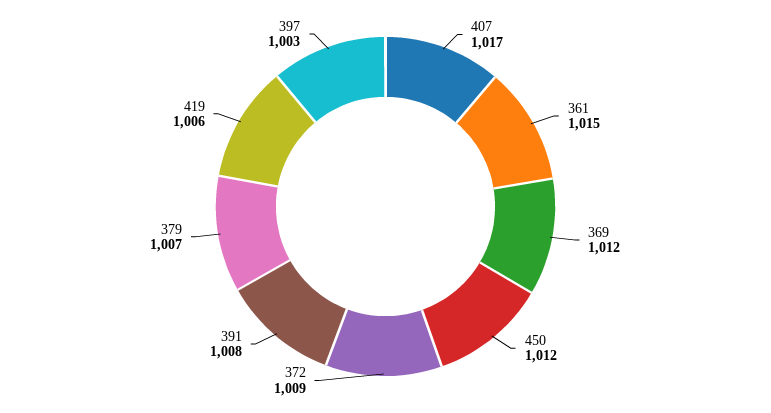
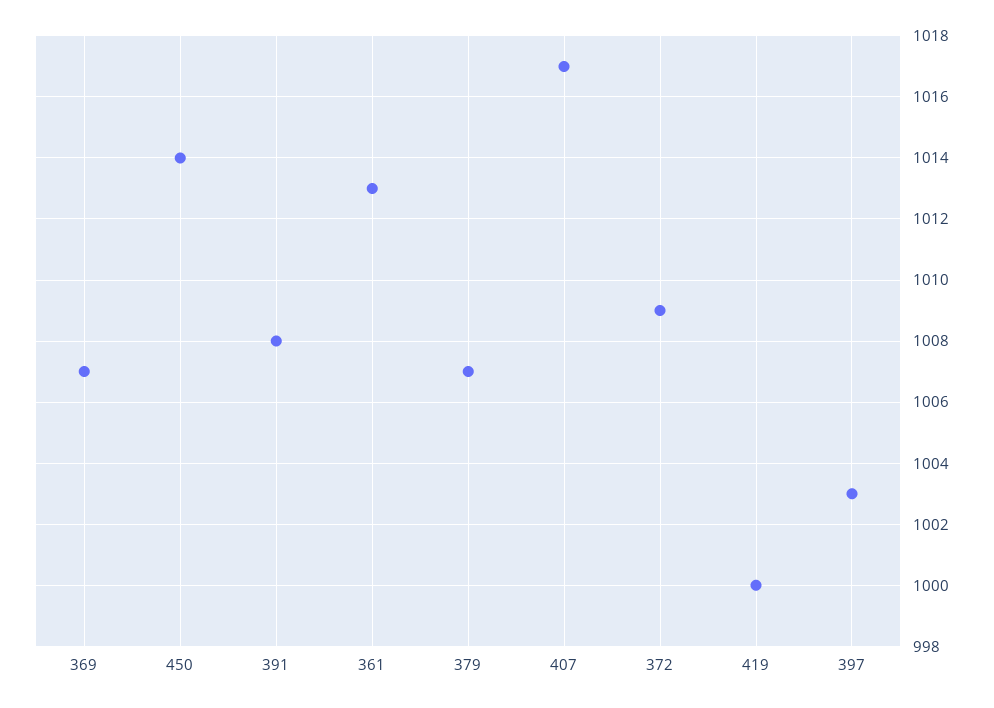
361: 1015 -> 1013
369: 1012 -> 1007
450: 1012 -> 1014
419: 1006 -> 1000

